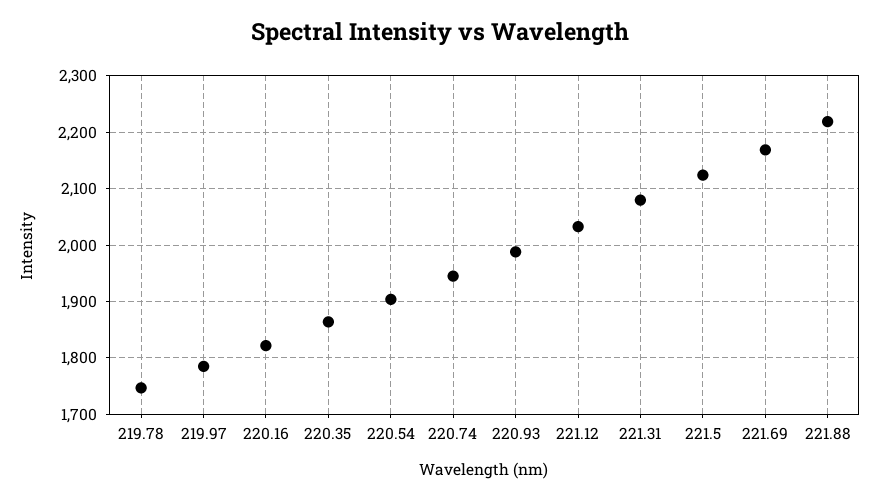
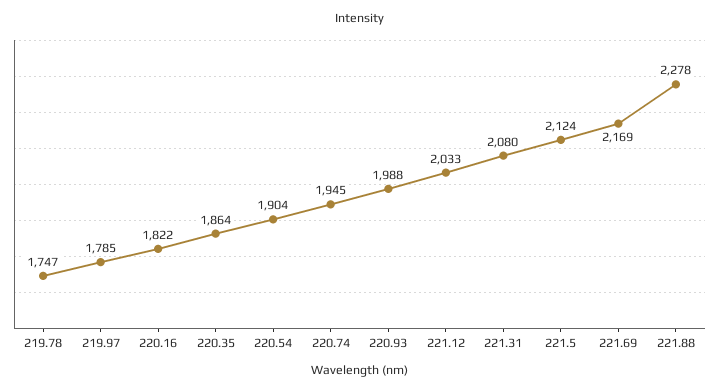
221.88: 2220 -> 2278

